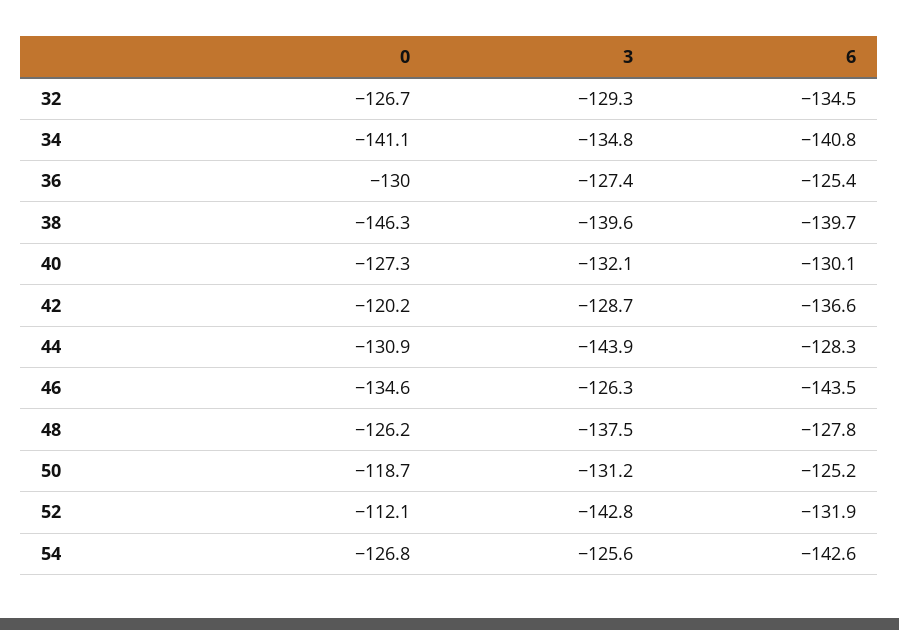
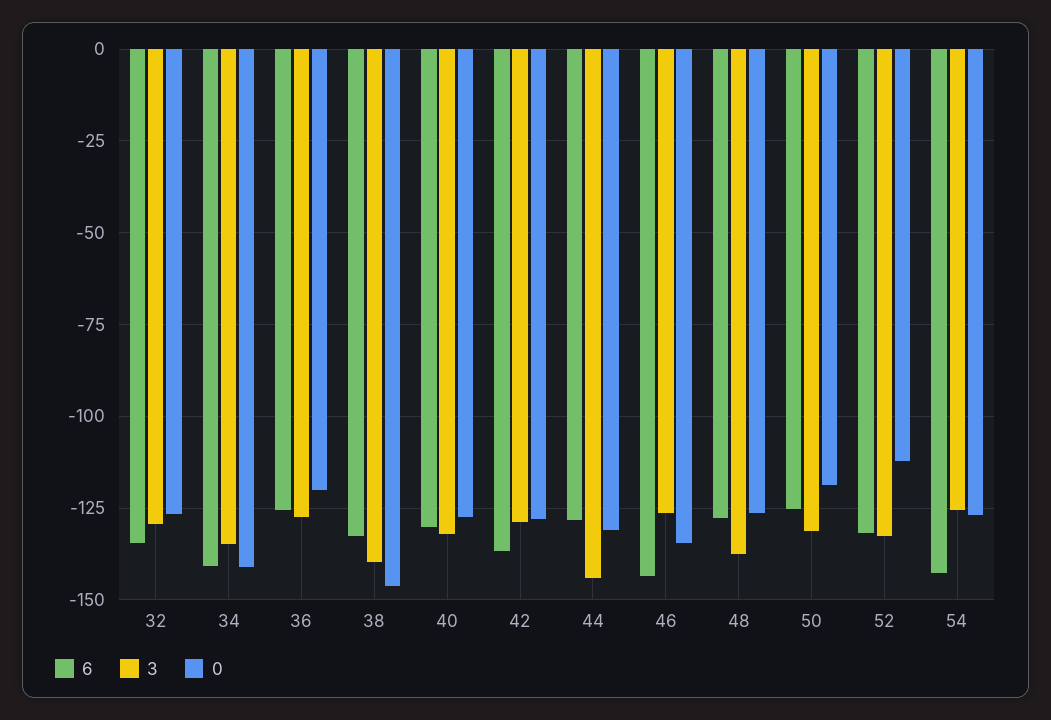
0, 36: -130 -> -120
6, 38: -139.7 -> -132.5
0, 42: -120.2 -> -127.5
3, 52: -142.8 -> -132.5

